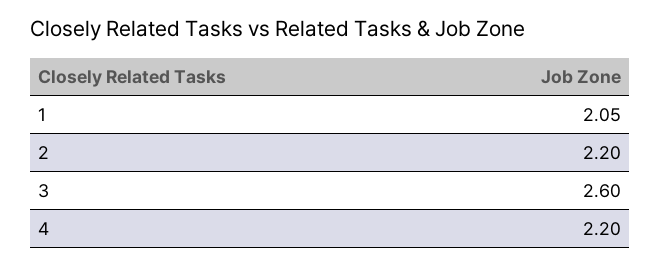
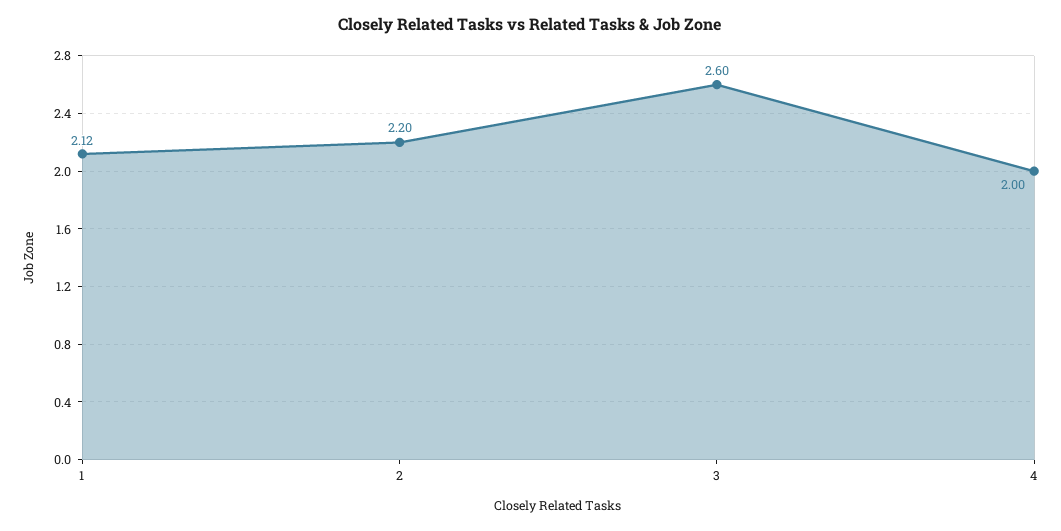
1: 2.05 -> 2.12
4: 2.2 -> 2

